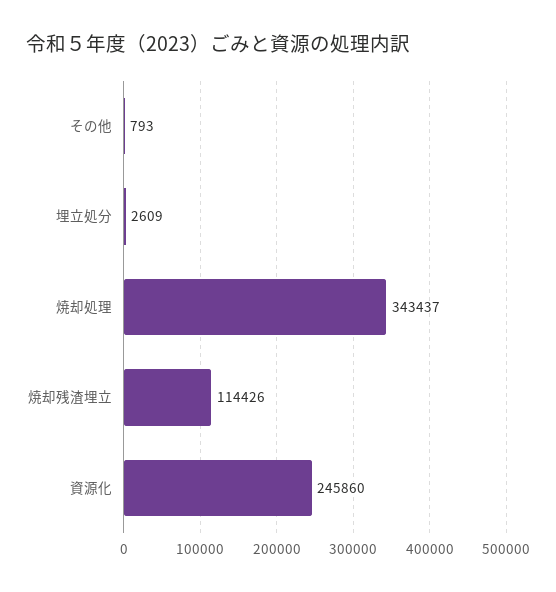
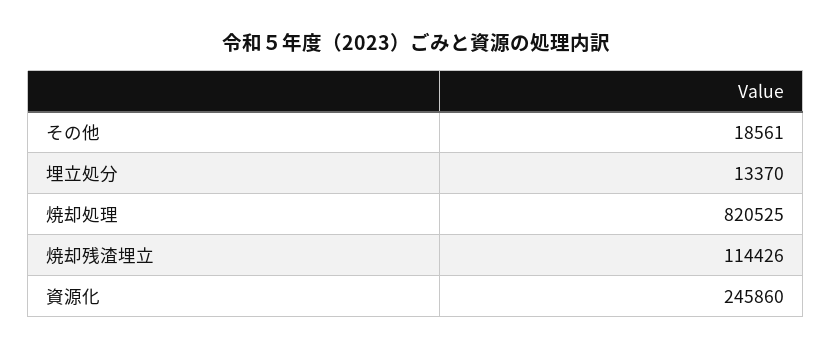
その他: 793 -> 18561
埋立処分: 2609 -> 13370
焼却処理: 343437 -> 820525

